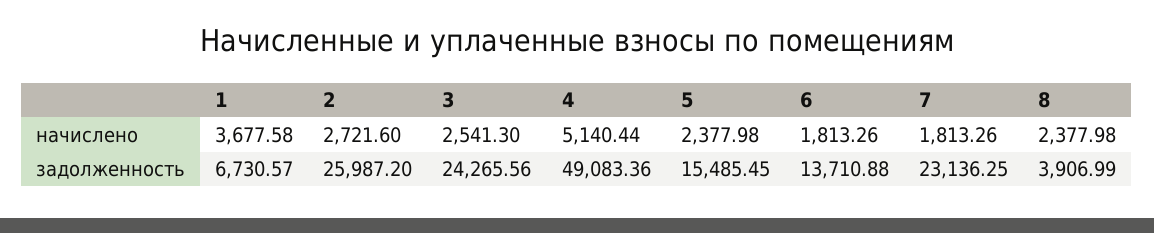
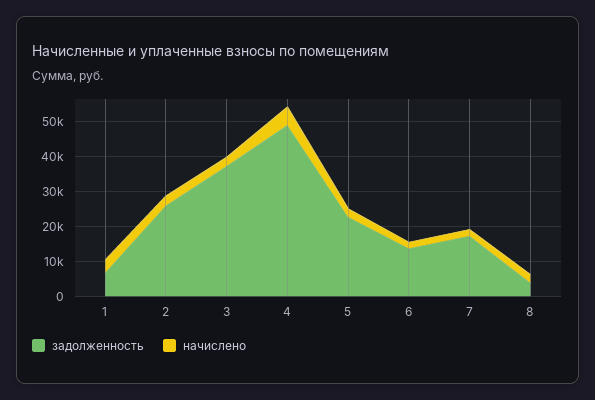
задолженность, 3: 24265.56 -> 37500
задолженность, 5: 15485.45 -> 22500
задолженность, 7: 23136.25 -> 17500

